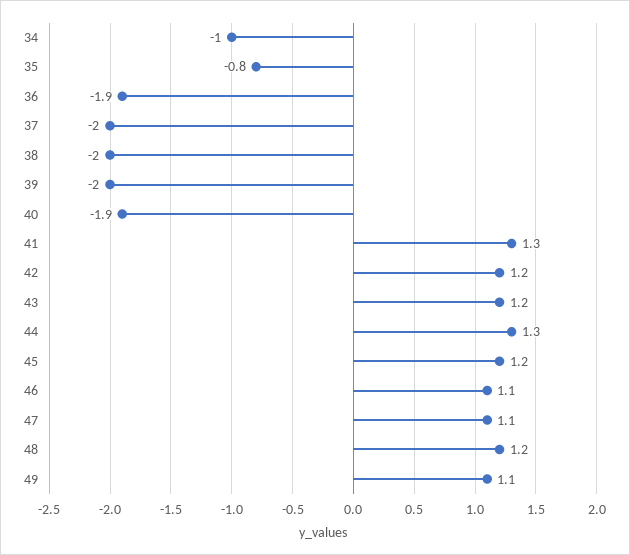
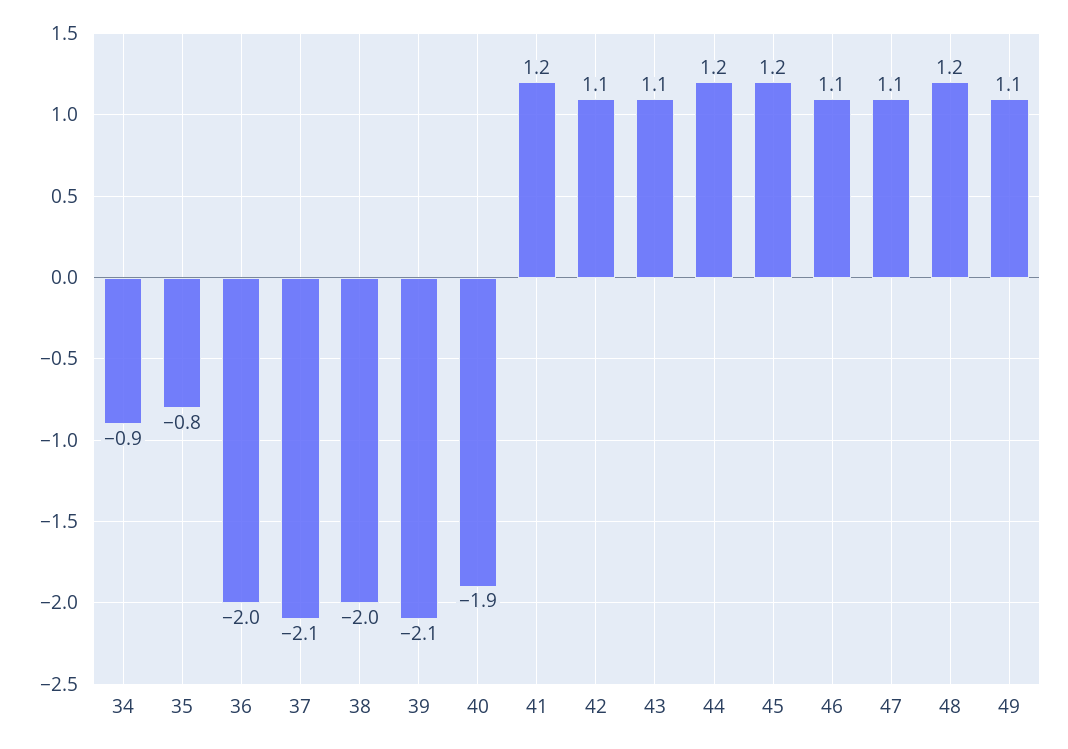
34: -1 -> -0.9
36: -1.9 -> -2
37: -2 -> -2.1
39: -2 -> -2.1
41: 1.3 -> 1.2
42: 1.2 -> 1.1
43: 1.2 -> 1.1
44: 1.3 -> 1.2

